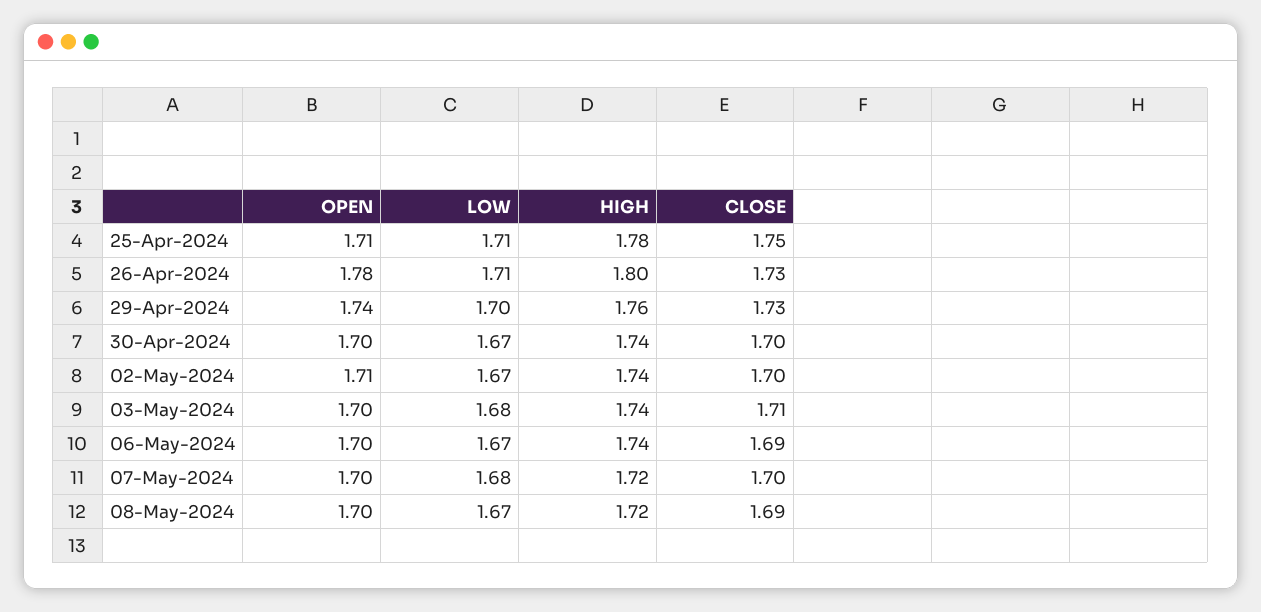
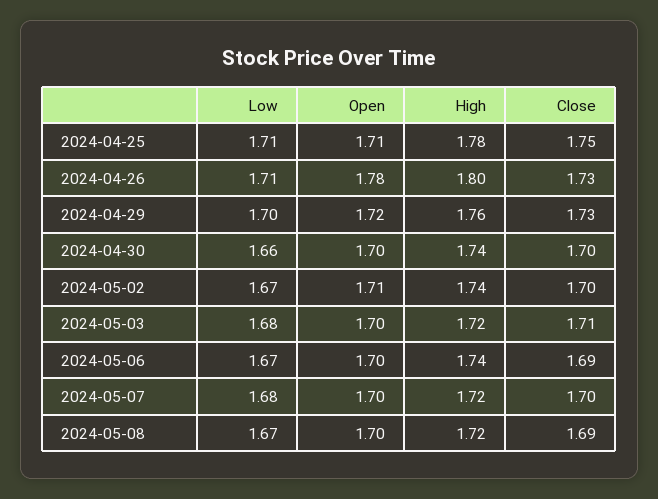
OPEN, 29-Apr-2024: 1.74 -> 1.72
LOW, 30-Apr-2024: 1.67 -> 1.66
HIGH, 03-May-2024: 1.74 -> 1.72

